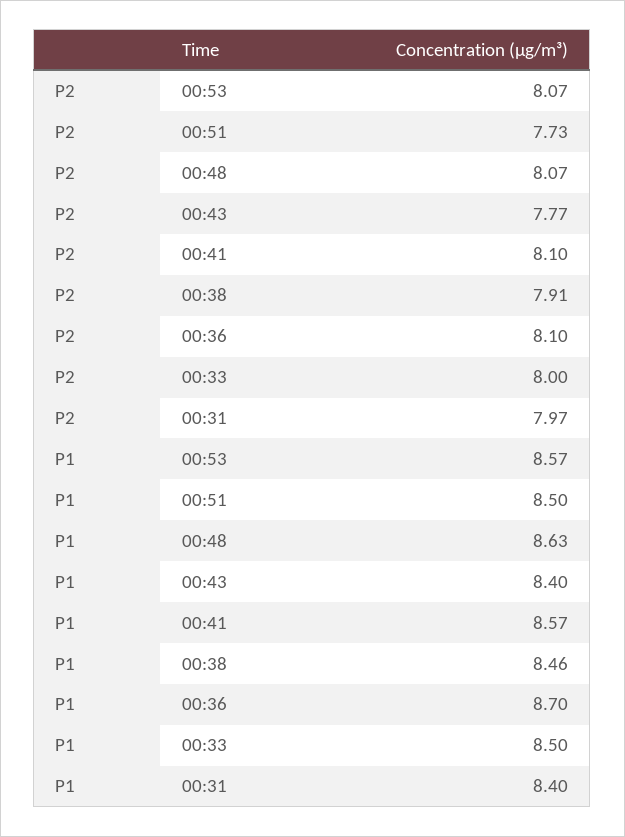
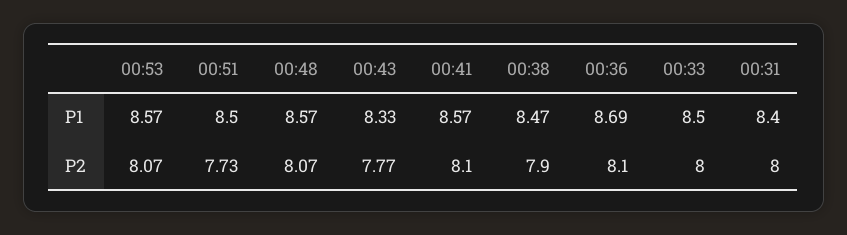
P2, 00:38: 7.91 -> 7.9
P2, 00:31: 7.97 -> 8
P1, 00:48: 8.63 -> 8.57
P1, 00:43: 8.4 -> 8.33
P1, 00:38: 8.46 -> 8.47
P1, 00:36: 8.7 -> 8.69

